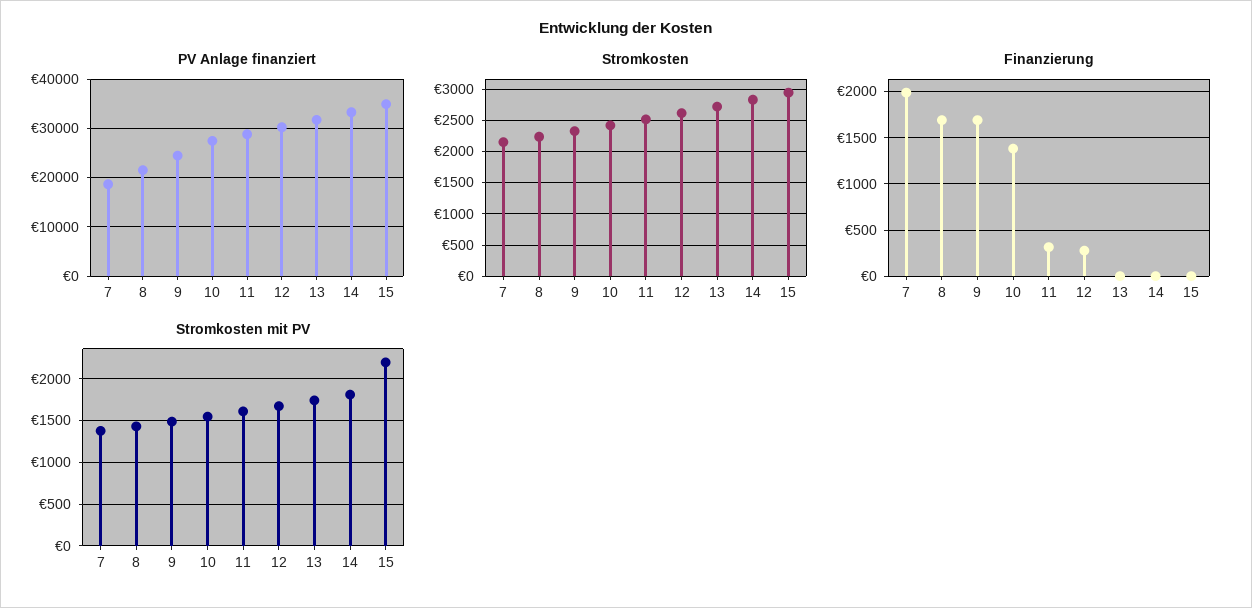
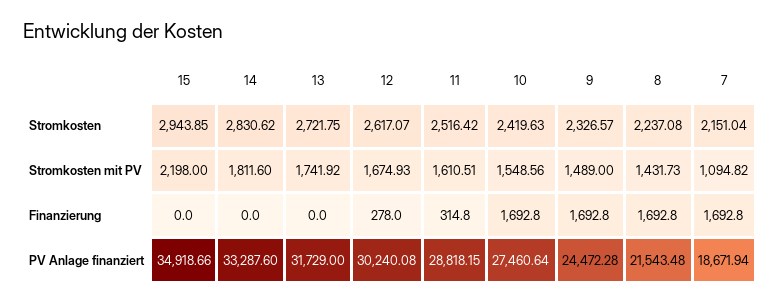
Finanzierung, 7: 2000 -> 1692.8
Finanzierung, 10: 1400 -> 1692.8
Stromkosten mit PV, 7: 1400 -> 1094.82

